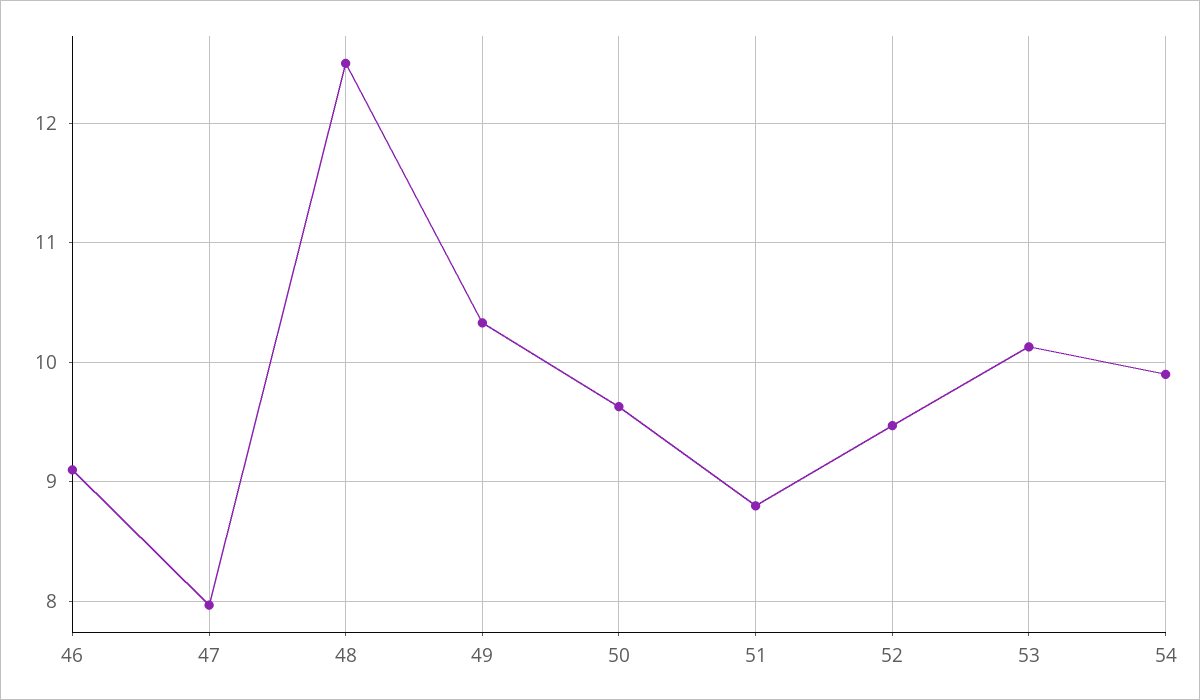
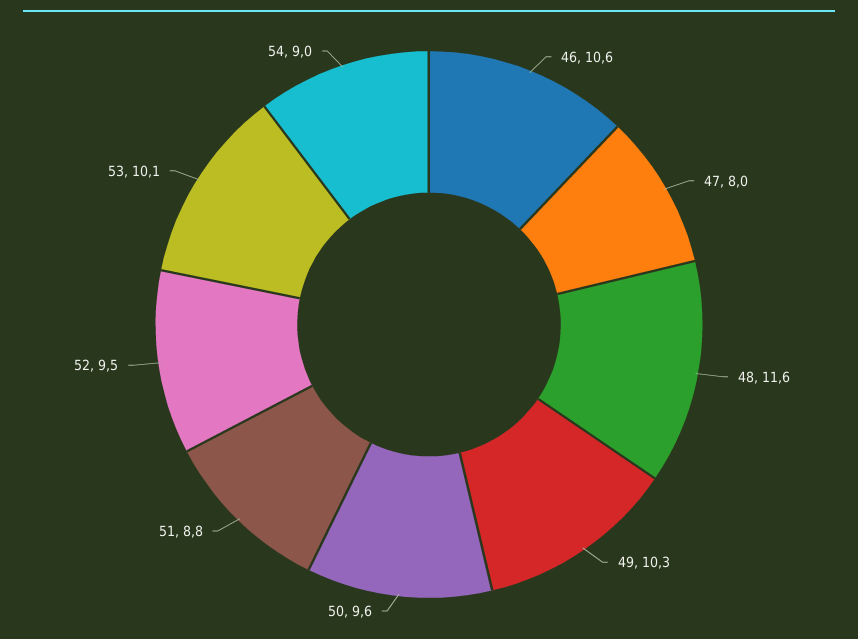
46: 9.1 -> 10.6
48: 12.5 -> 11.6
54: 9.9 -> 9

